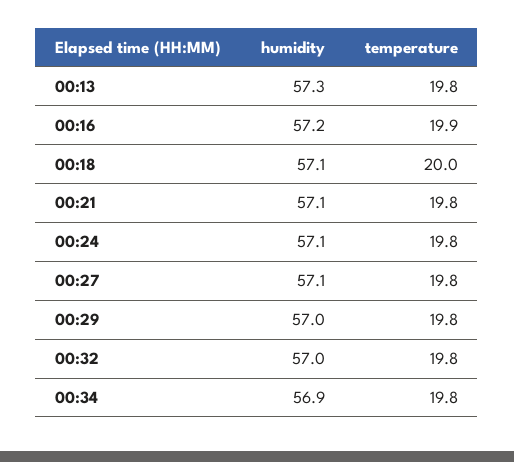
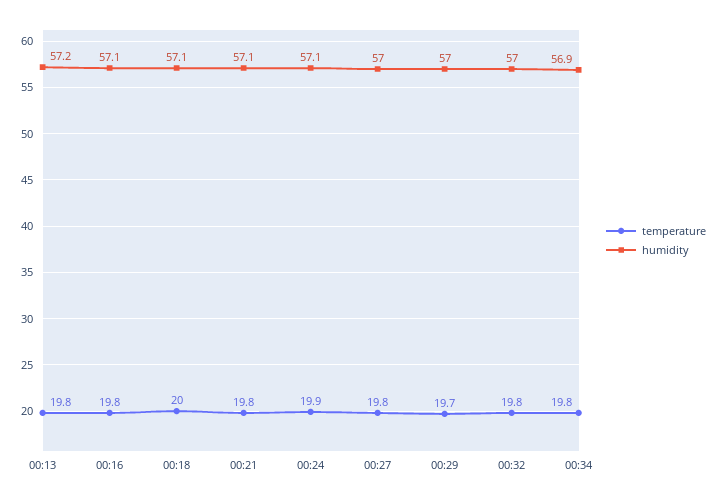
humidity, 00:13: 57.3 -> 57.2
humidity, 00:16: 57.2 -> 57.1
temperature, 00:16: 19.9 -> 19.8
temperature, 00:24: 19.8 -> 19.9
humidity, 00:27: 57.1 -> 57
temperature, 00:29: 19.8 -> 19.7

